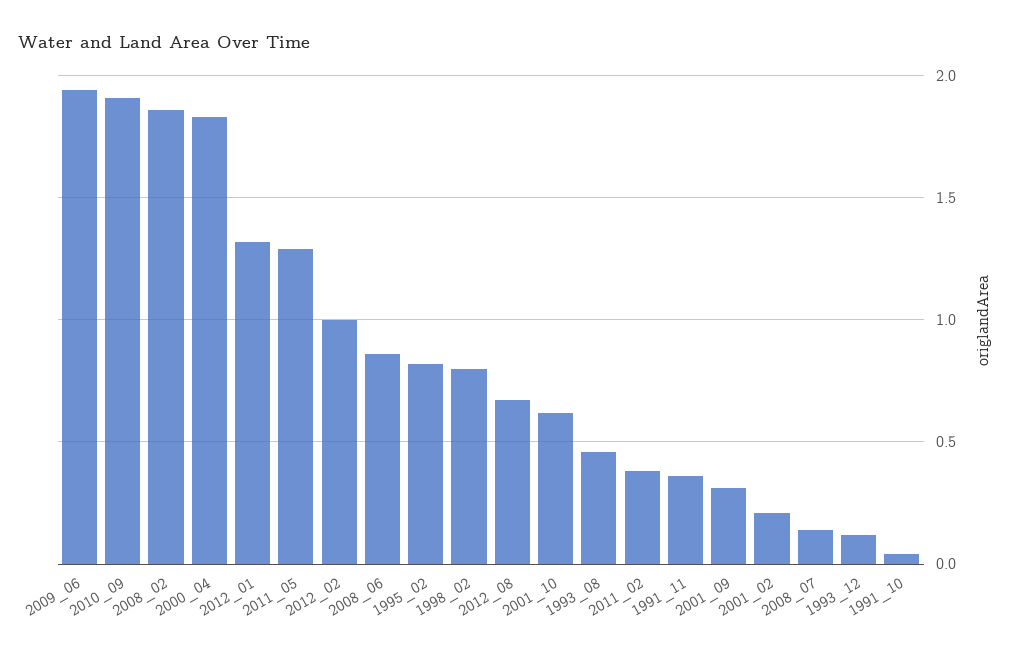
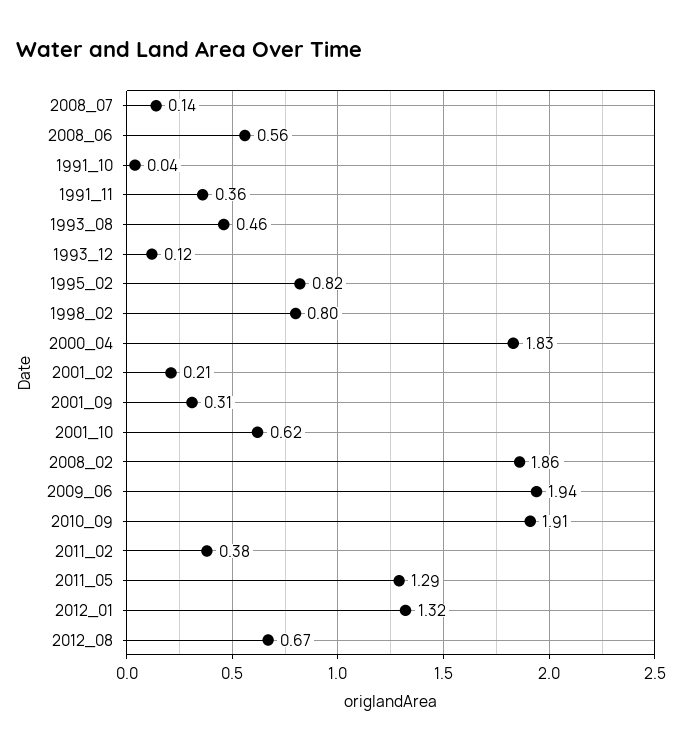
2012_02: 1 -> none
2008_06: 0.85 -> 0.56

